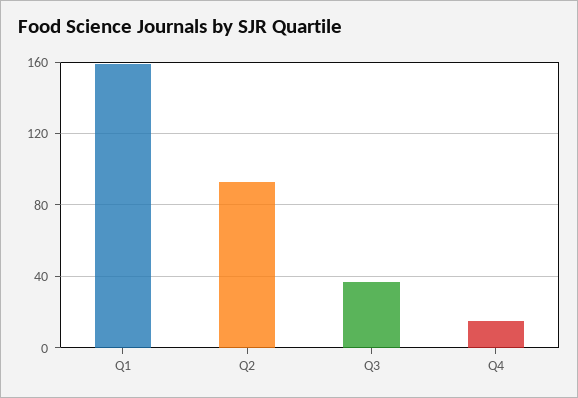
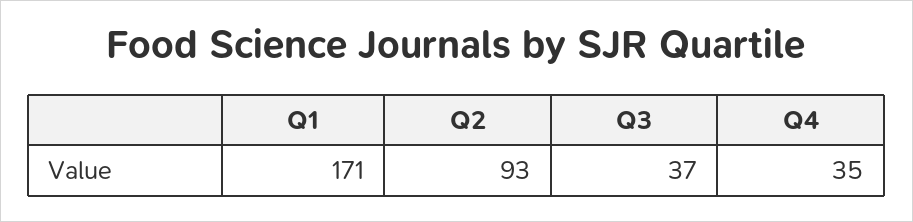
Q1: 160 -> 171
Q4: 15 -> 35

